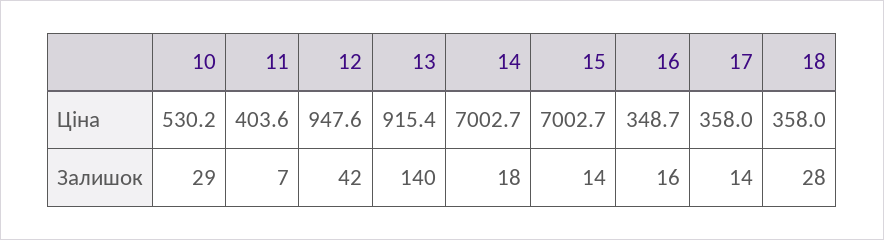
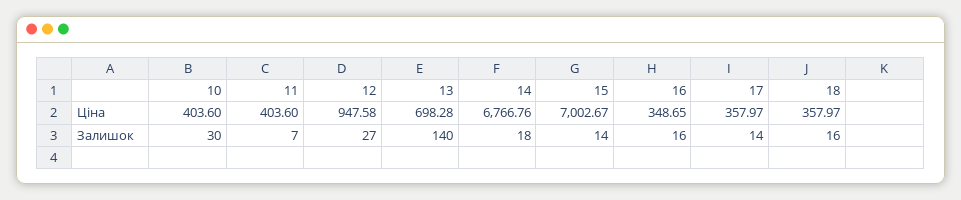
10, Ціна: 530.2 -> 403.6
13, Ціна: 915.4 -> 698.28
14, Ціна: 7002.7 -> 6766.76
10, Залишок: 29 -> 30
12, Залишок: 42 -> 27
18, Залишок: 28 -> 16

